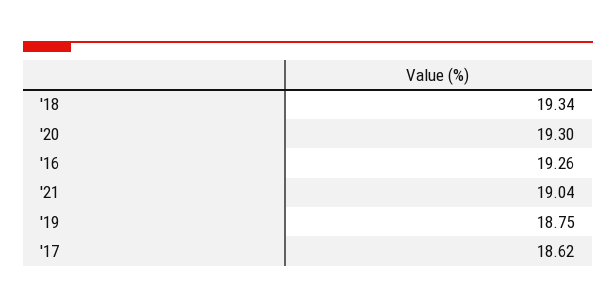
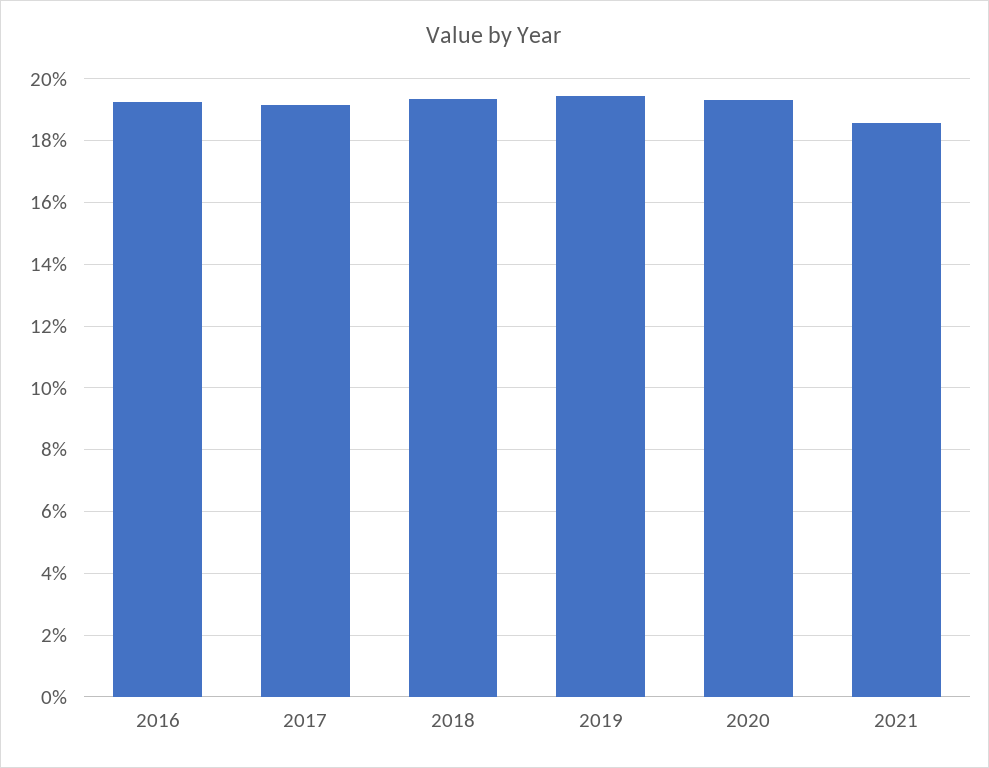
'21: 19.04 -> 18.6
'19: 18.75 -> 19.4
'17: 18.62 -> 19.2

